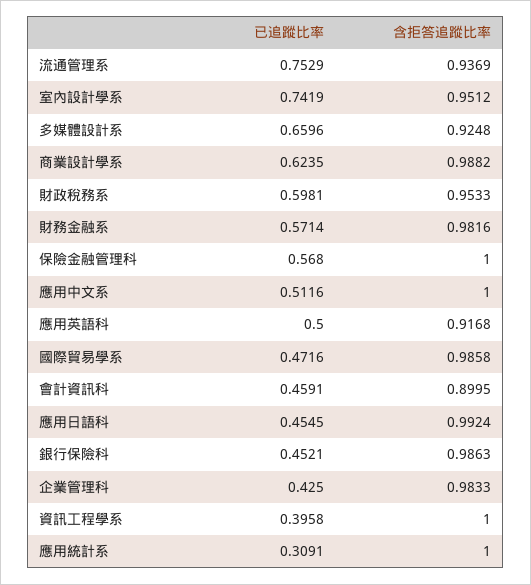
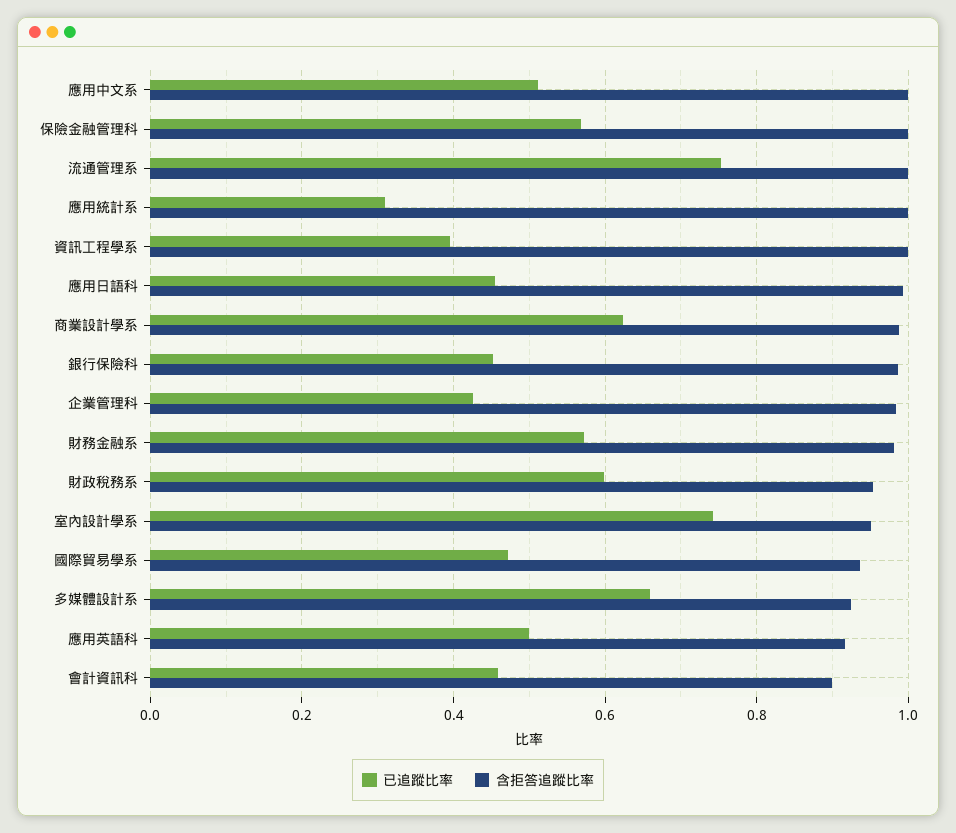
含拒答追蹤比率, 流通管理系: 0.9369 -> 1
含拒答追蹤比率, 國際貿易學系: 0.9858 -> 0.94

